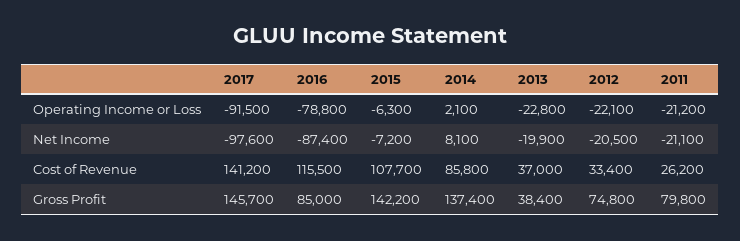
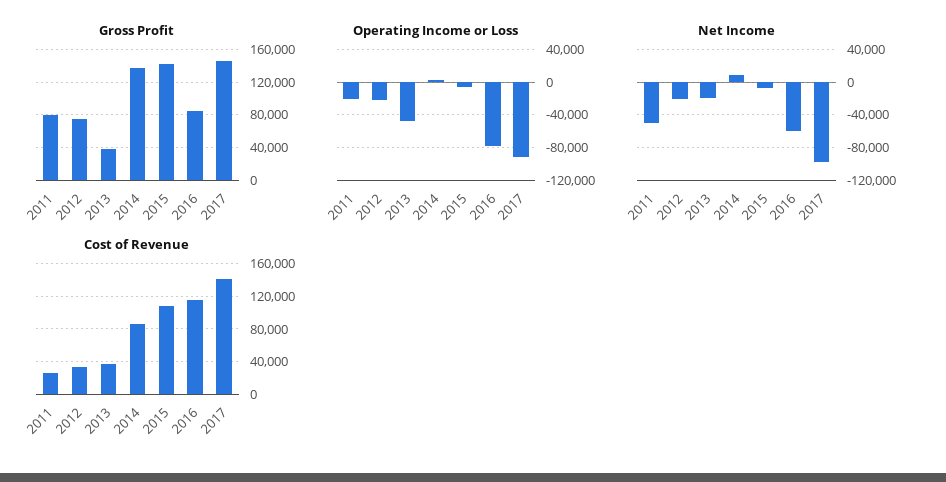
Operating Income or Loss, 2013: -22800 -> -50000
Net Income, 2016: -87400 -> -60000
Net Income, 2011: -21100 -> -50000

